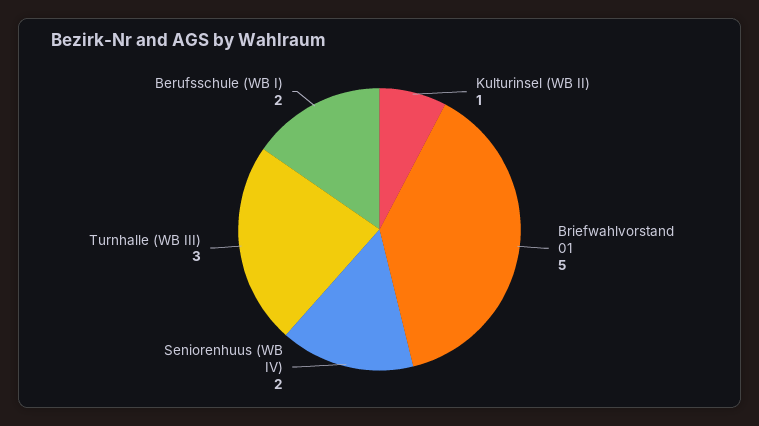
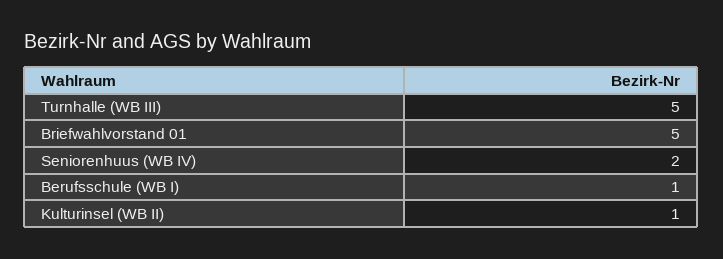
Turnhalle (WB III): 3 -> 5
Berufsschule (WB I): 2 -> 1

